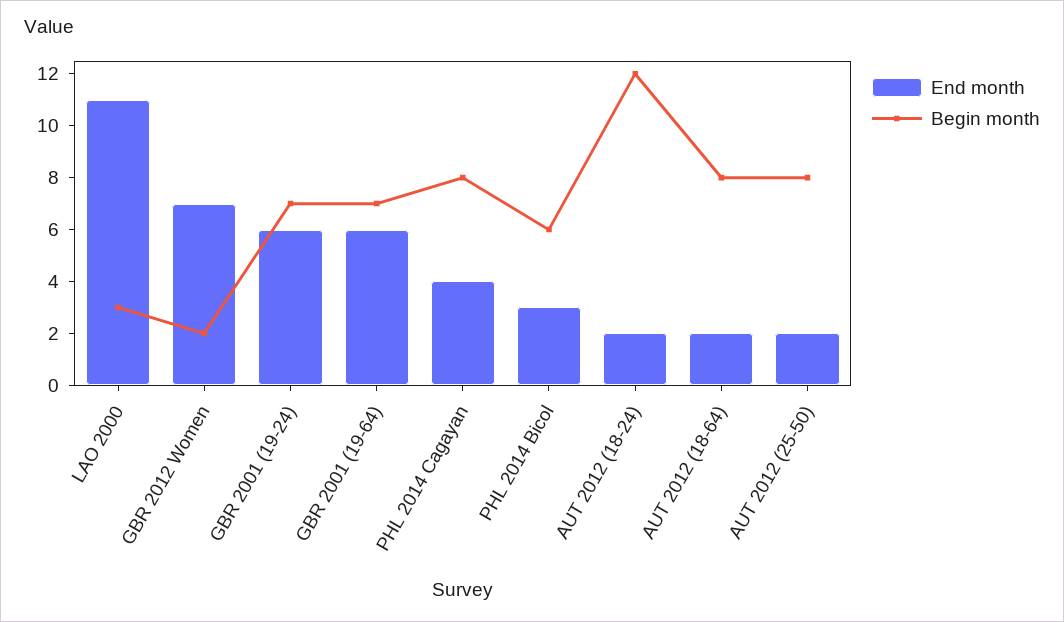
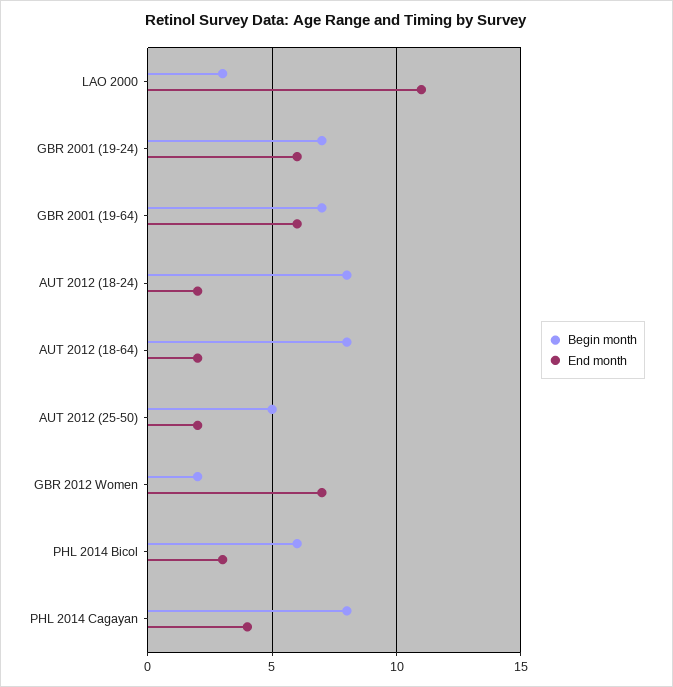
Begin month, AUT 2012 (18-24): 12 -> 8
Begin month, AUT 2012 (25-50): 8 -> 5

